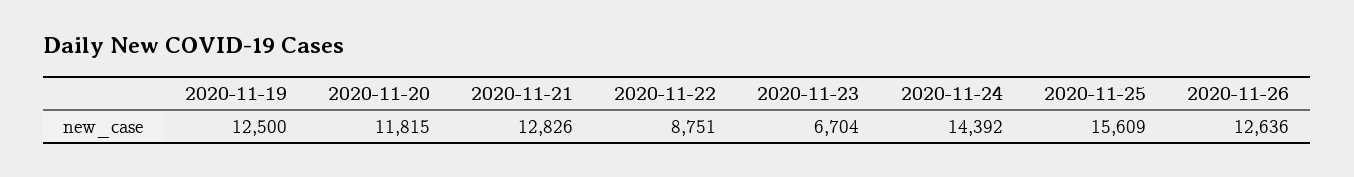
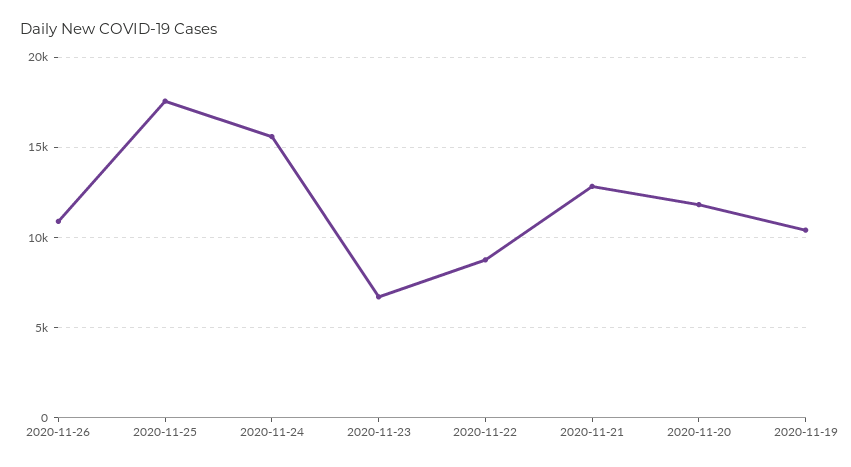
2020-11-19: 12500 -> 10500
2020-11-24: 14392 -> 15500
2020-11-25: 15609 -> 17500
2020-11-26: 12636 -> 11000

